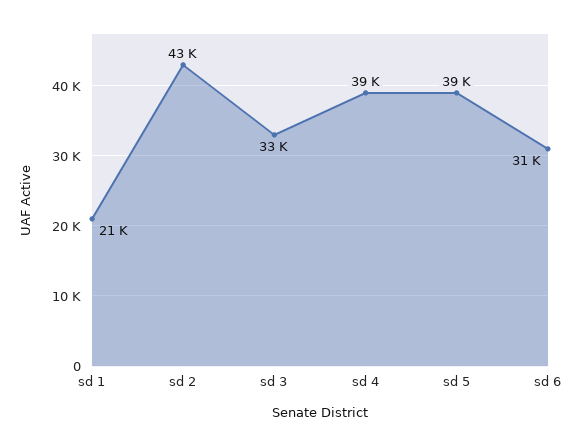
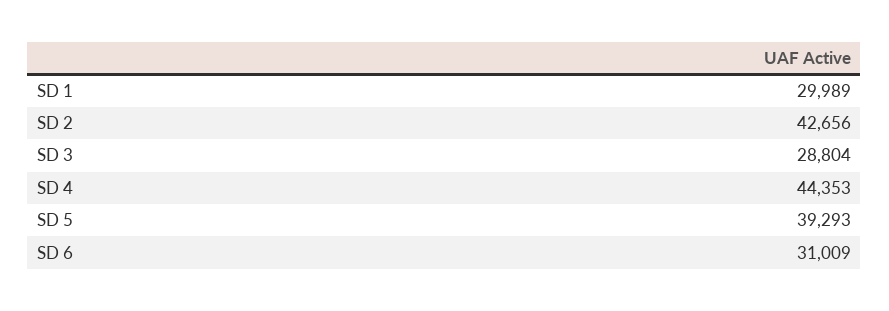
sd 1: 21000 -> 29989
sd 3: 33000 -> 28804
sd 4: 39000 -> 44353

